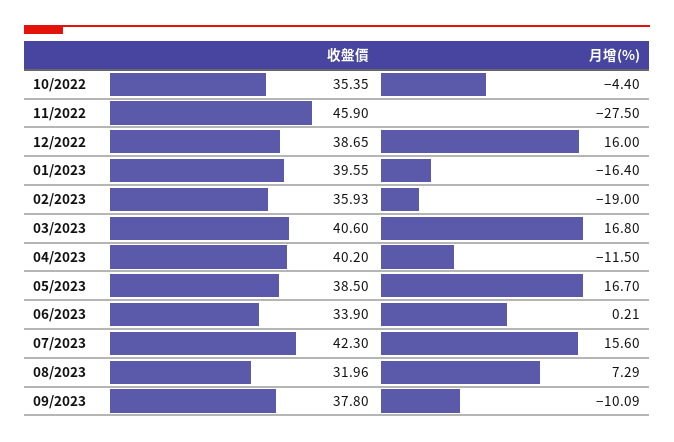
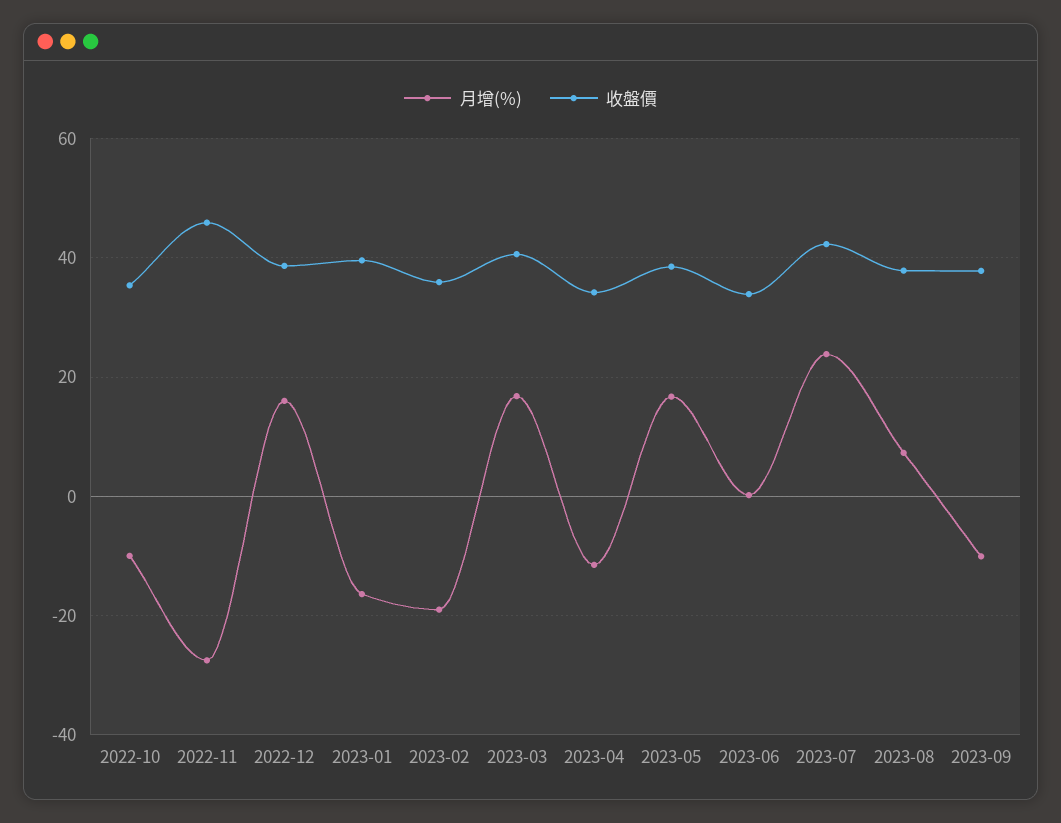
月增(%), 10/2022: -4.4 -> -10
收盤價, 04/2023: 40.2 -> 34
月增(%), 07/2023: 15.6 -> 24
收盤價, 08/2023: 31.96 -> 38

